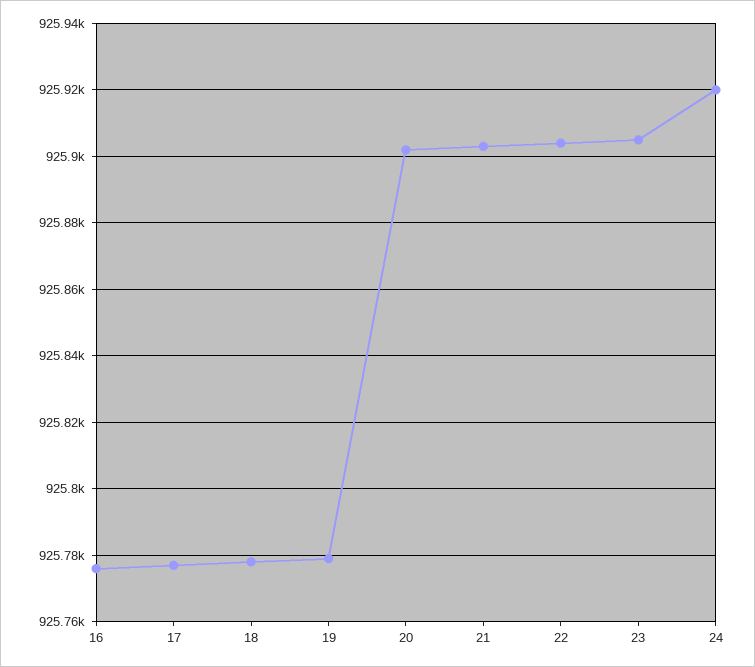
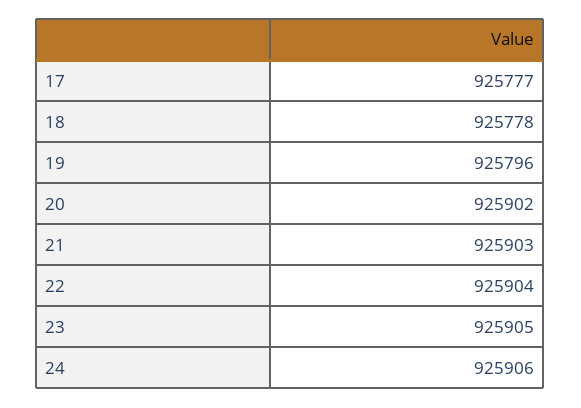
16: 925775 -> none
19: 925780 -> 925796
24: 925920 -> 925906

